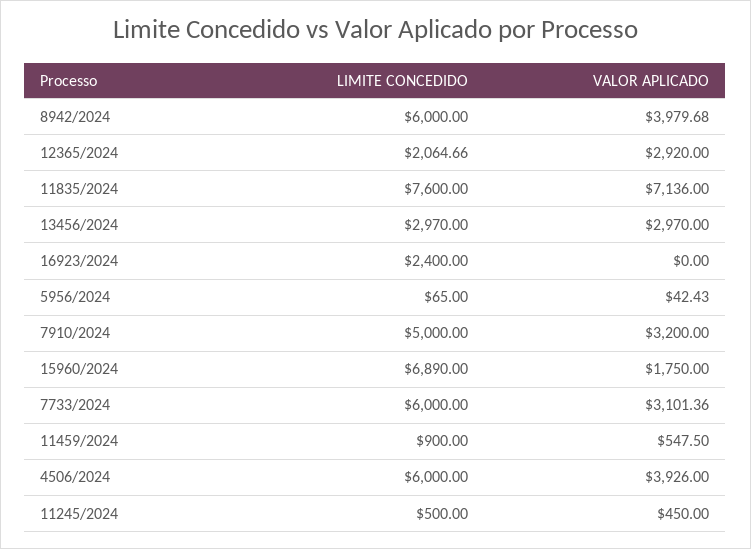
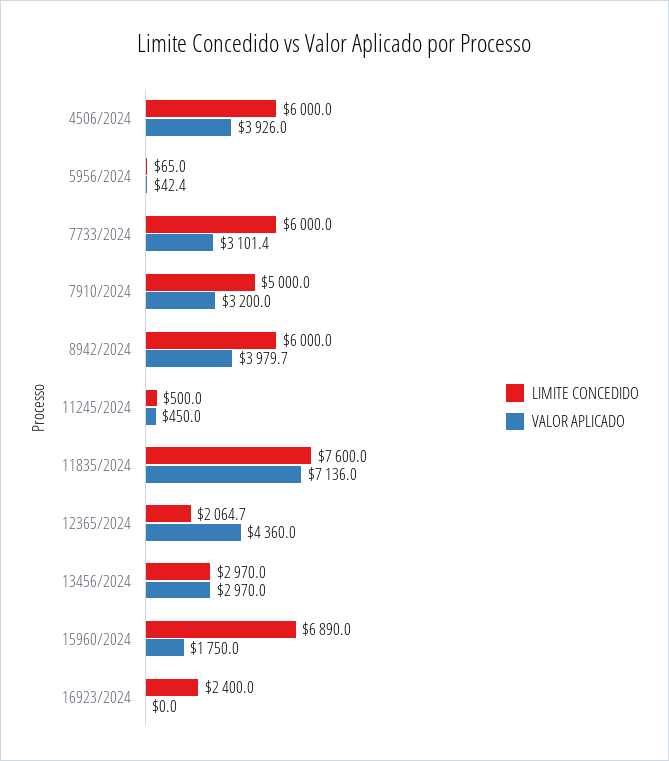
VALOR APLICADO, 12365/2024: 2920 -> 4360
LIMITE CONCEDIDO, 11459/2024: 900 -> none
VALOR APLICADO, 11459/2024: 547.5 -> none

